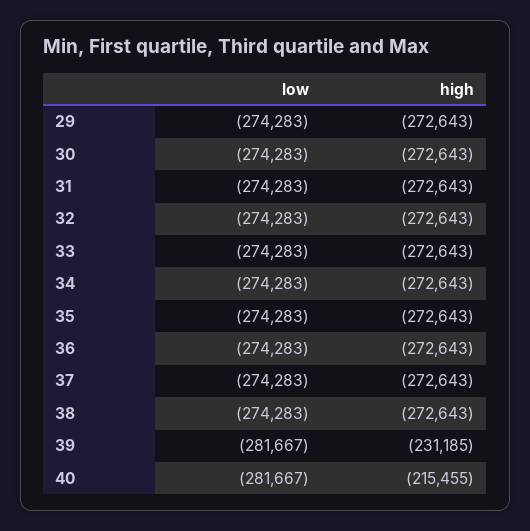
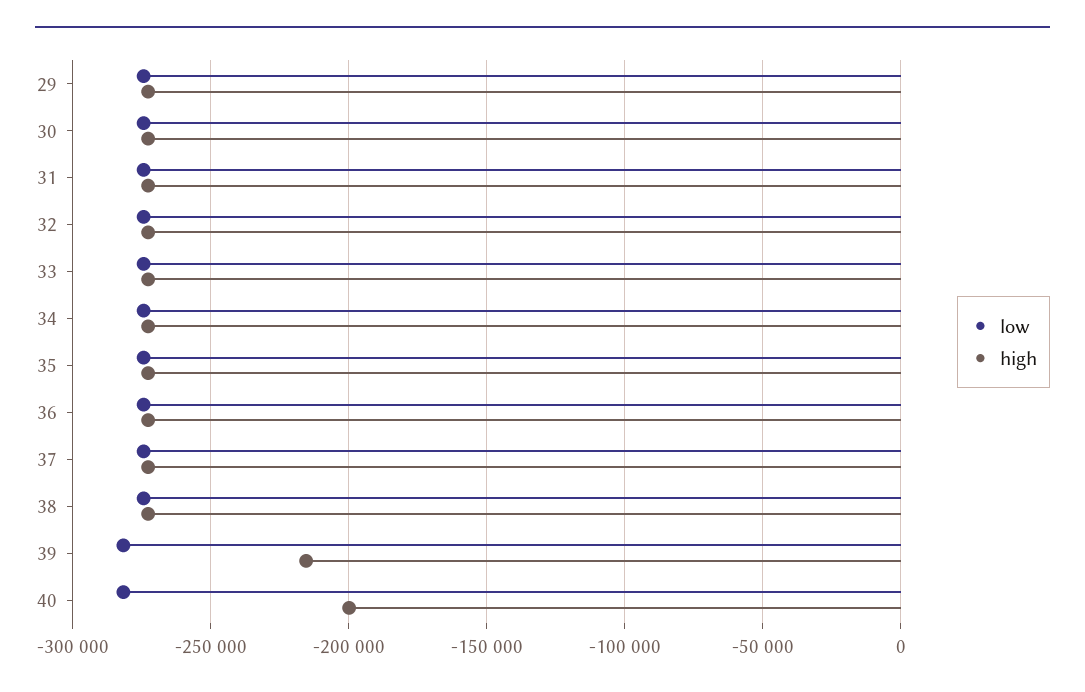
high, 39: -231185 -> -215000
high, 40: -215455 -> -200000

